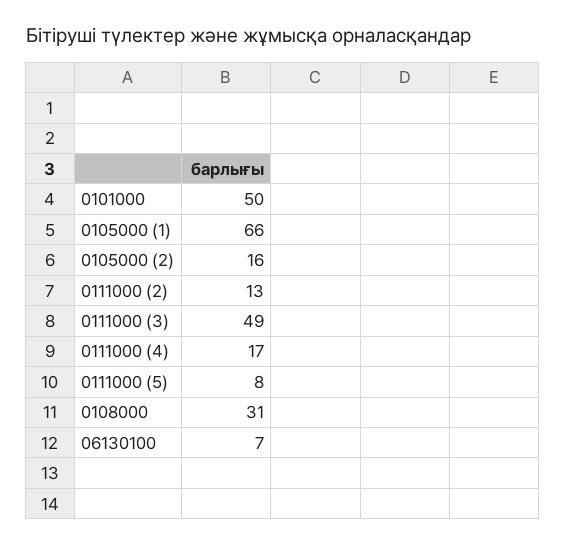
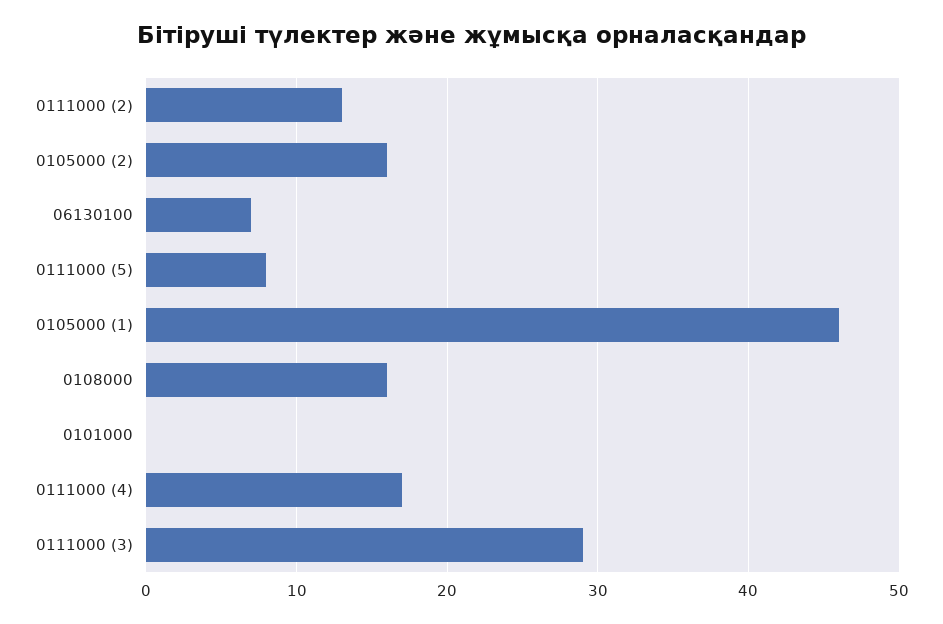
0101000: 50 -> 0
0105000 (1): 66 -> 46
0111000 (3): 49 -> 29
0108000: 31 -> 16

